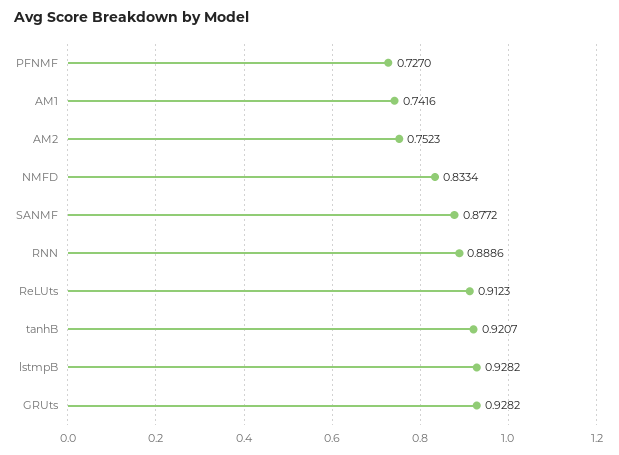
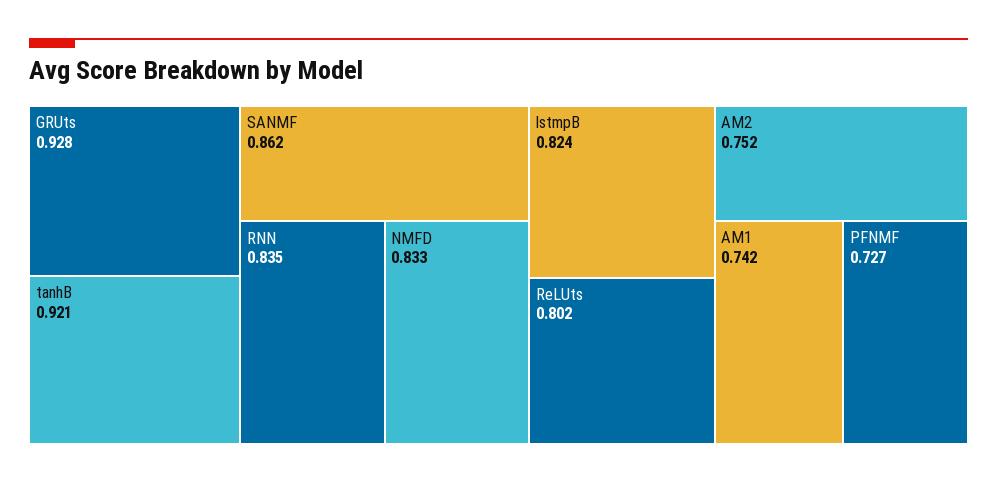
SANMF: 0.8772 -> 0.862
RNN: 0.8886 -> 0.835
ReLUts: 0.9123 -> 0.802
lstmpB: 0.9282 -> 0.824

